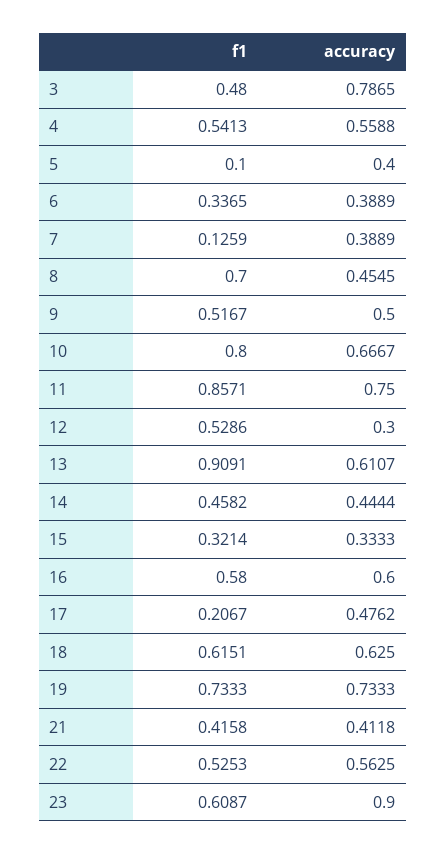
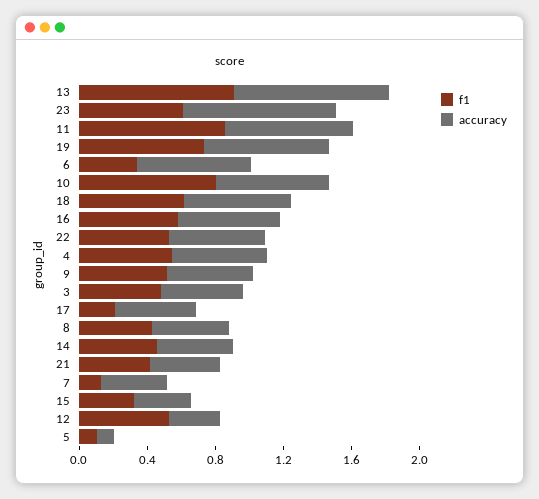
accuracy, 3: 0.7865 -> 0.5
accuracy, 5: 0.4 -> 0.1
accuracy, 6: 0.3889 -> 0.7
f1, 8: 0.7 -> 0.4
accuracy, 13: 0.6107 -> 0.9

